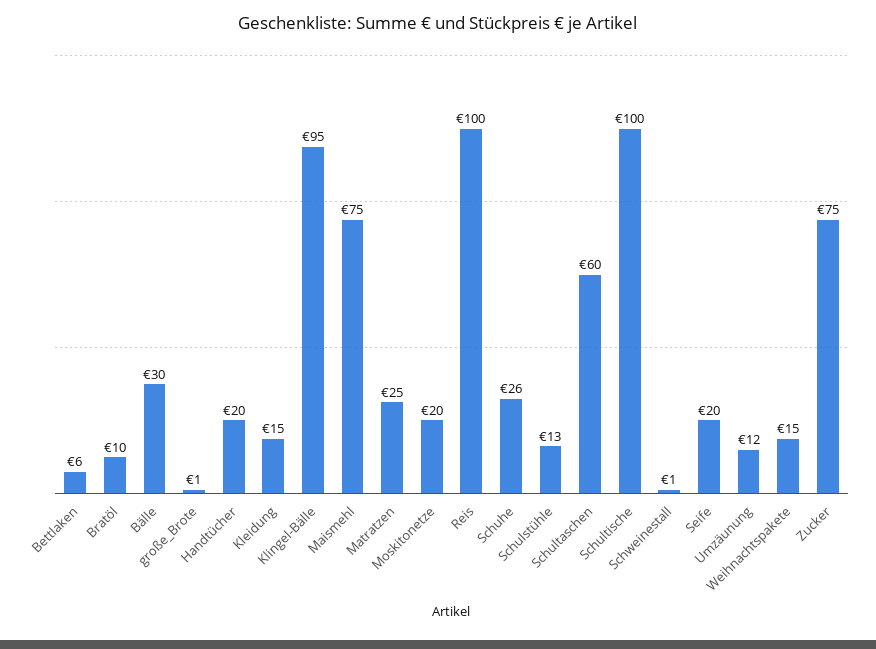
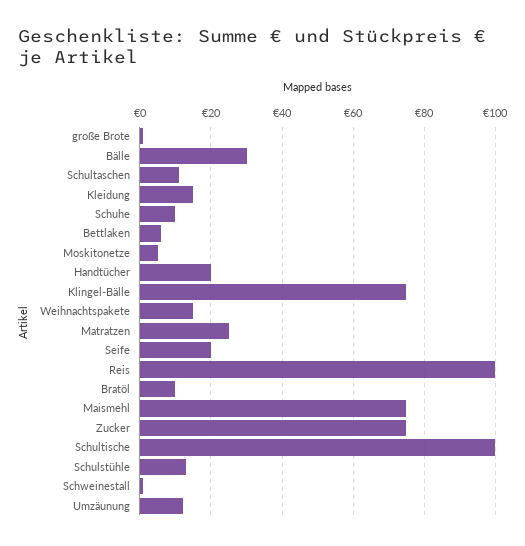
Klingel-Bälle: 95 -> 75
Moskitonetze: 20 -> 5
Schuhe: 26 -> 10
Schultaschen: 60 -> 10

